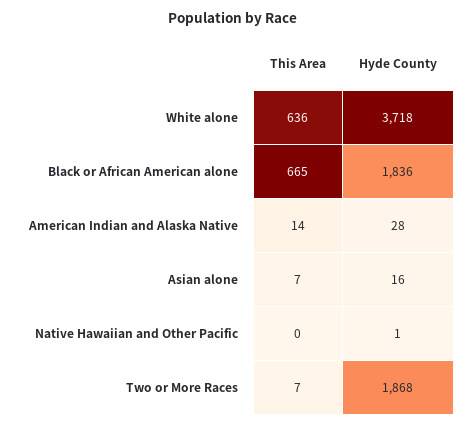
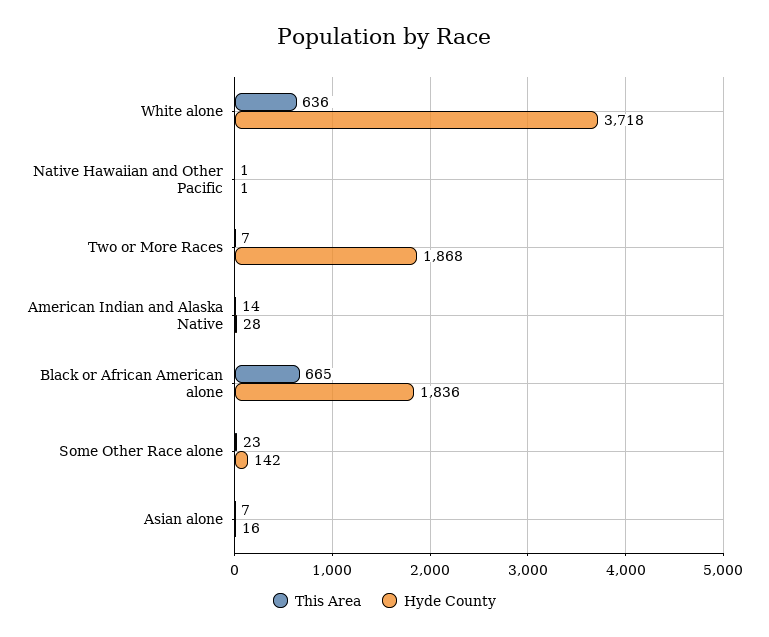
This Area, Native Hawaiian and Other Pacific: 0 -> 1
This Area, Some Other Race alone: none -> 23
Hyde County, Some Other Race alone: none -> 142

